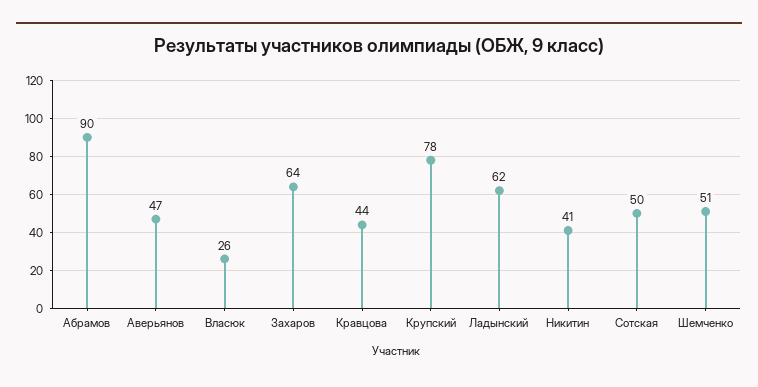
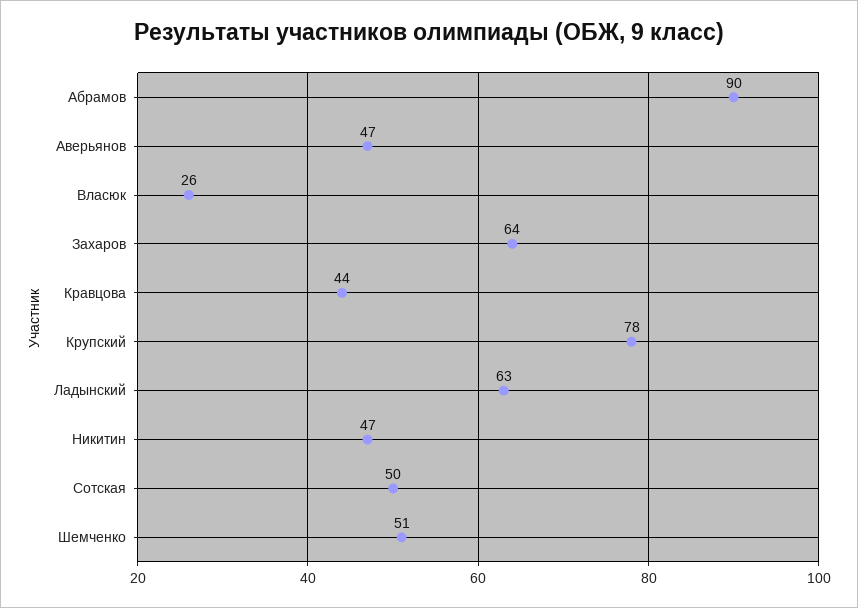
Ладынский: 62 -> 63
Никитин: 41 -> 47

